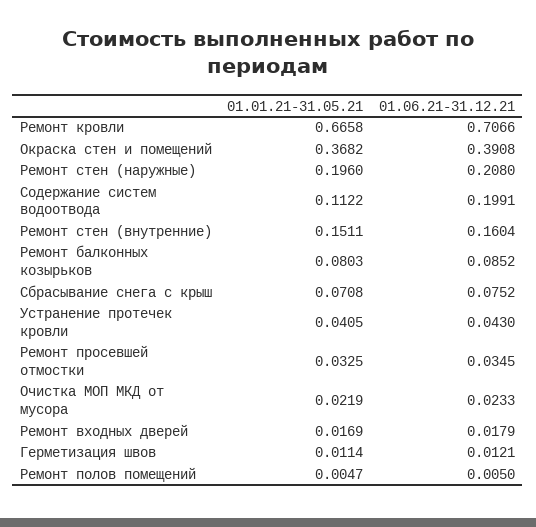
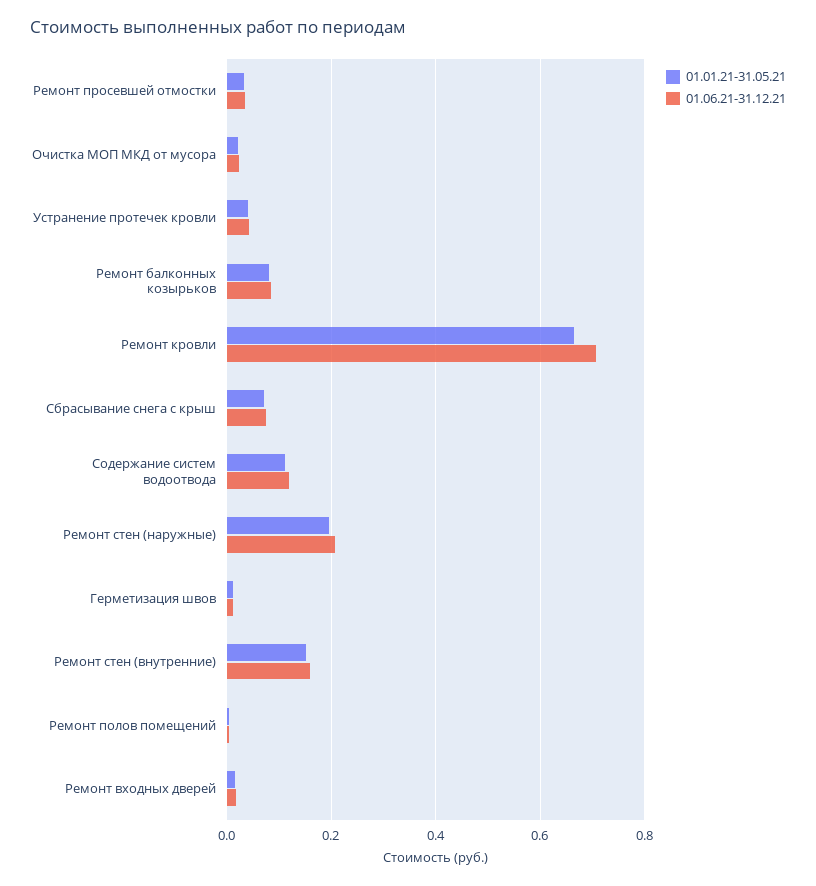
01.01.21-31.05.21, Окраска стен и помещений: 0.3682 -> none
01.06.21-31.12.21, Окраска стен и помещений: 0.3908 -> none
01.06.21-31.12.21, Содержание систем водоотвода: 0.1991 -> 0.12

